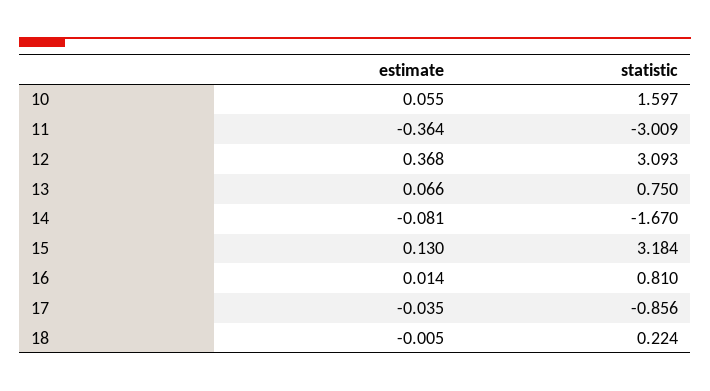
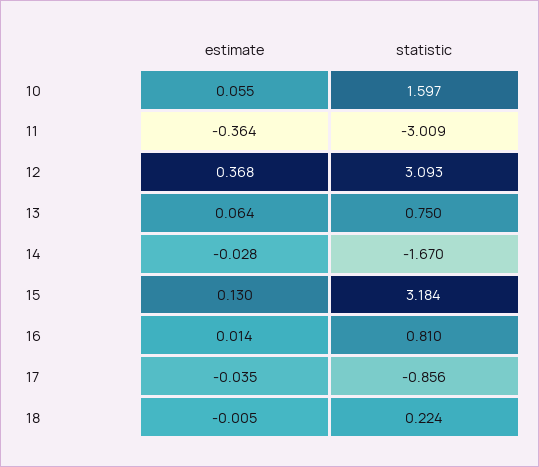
estimate, 13: 0.066 -> 0.064
estimate, 14: -0.081 -> -0.028

